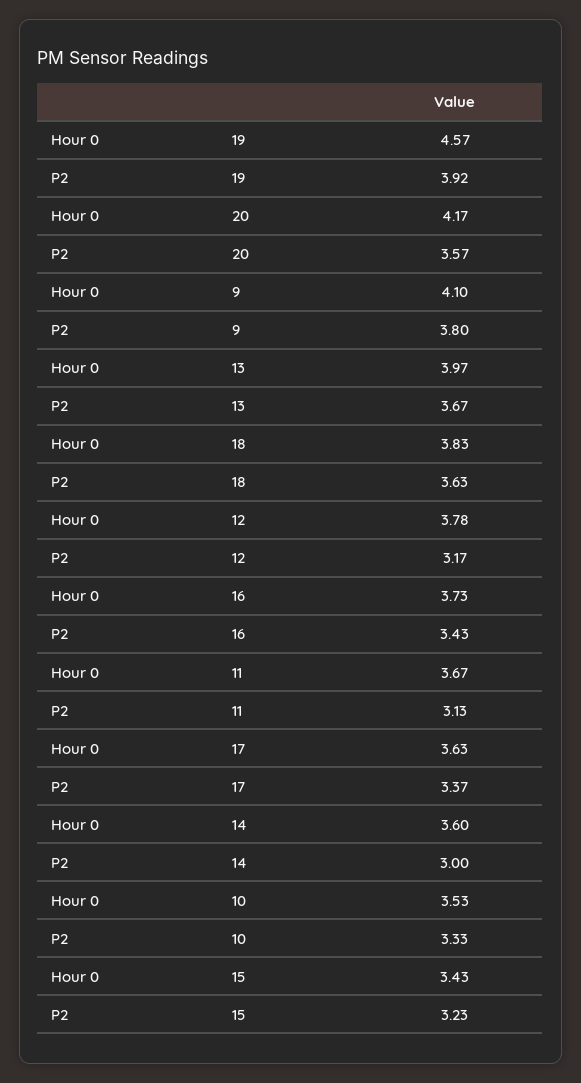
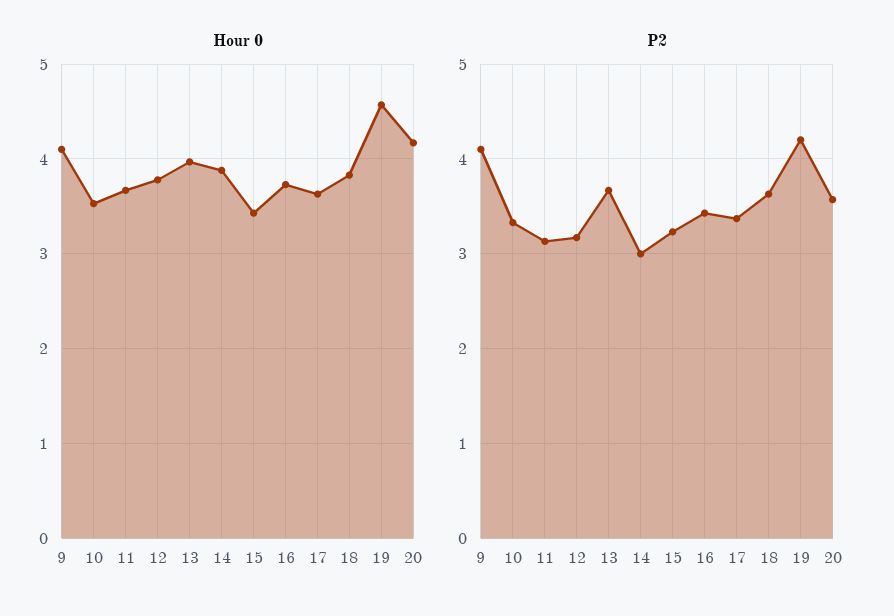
P2, 19: 3.92 -> 4.2
P2, 9: 3.8 -> 4.1
Hour 0, 14: 3.6 -> 3.9

